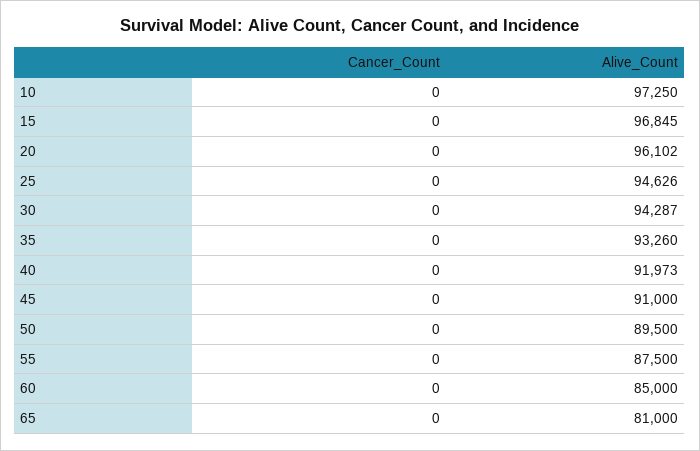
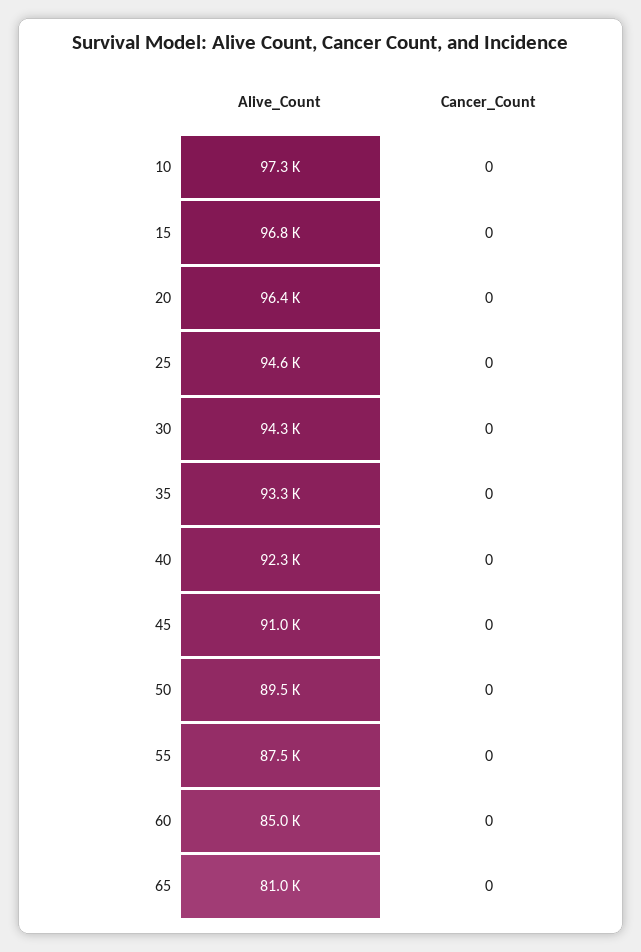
Alive_Count, 20: 96102 -> 96400
Alive_Count, 40: 91973 -> 92300

